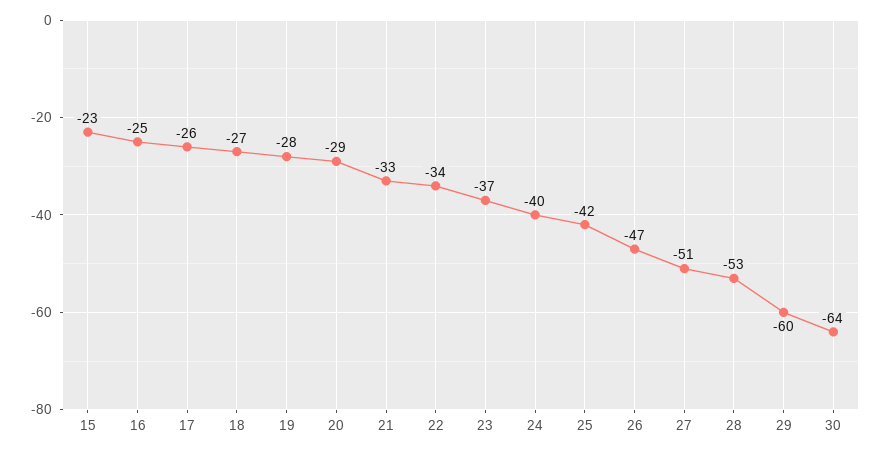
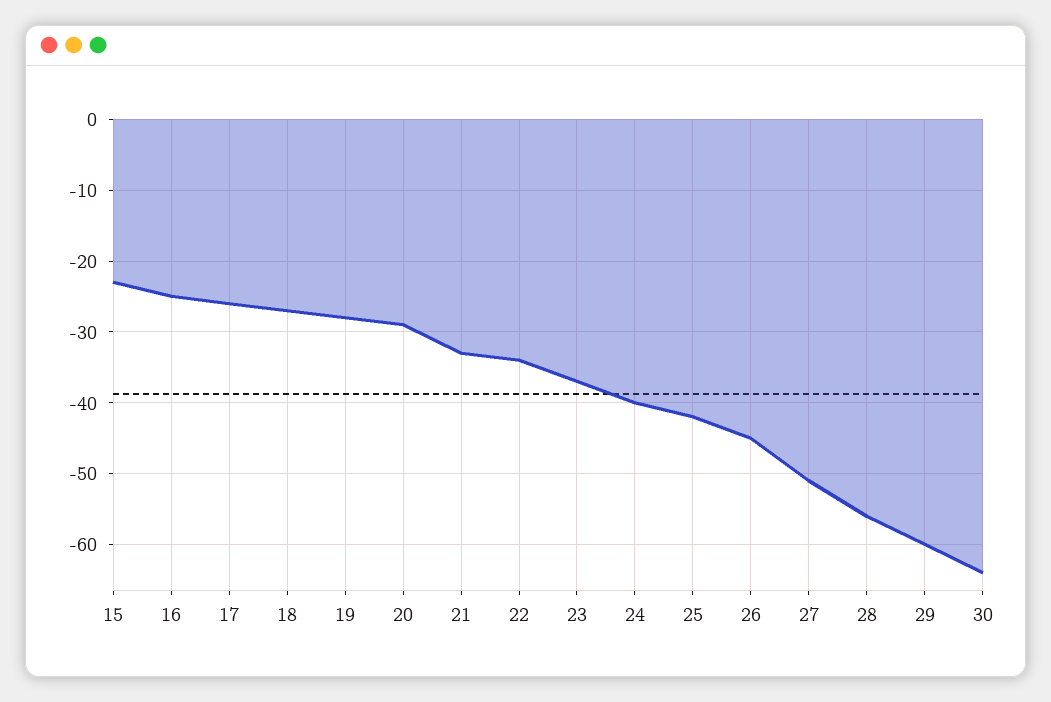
26: -47 -> -45
28: -53 -> -56

